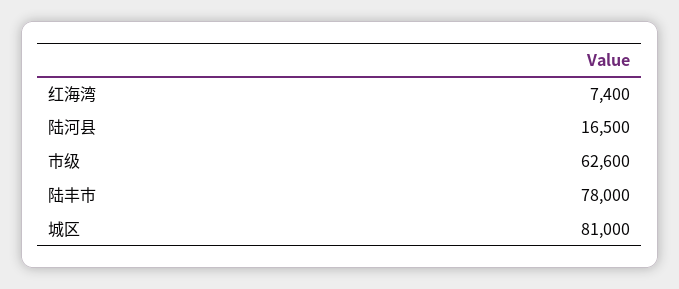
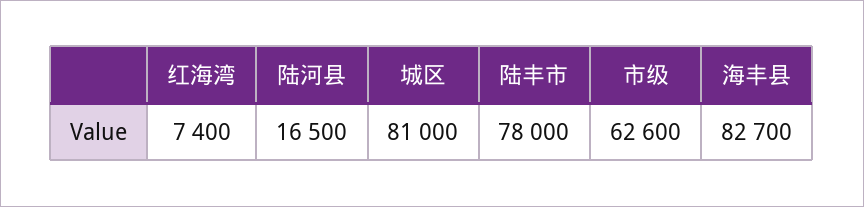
海丰县: none -> 82700

